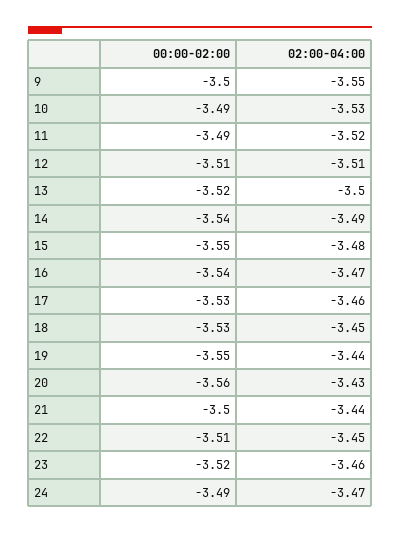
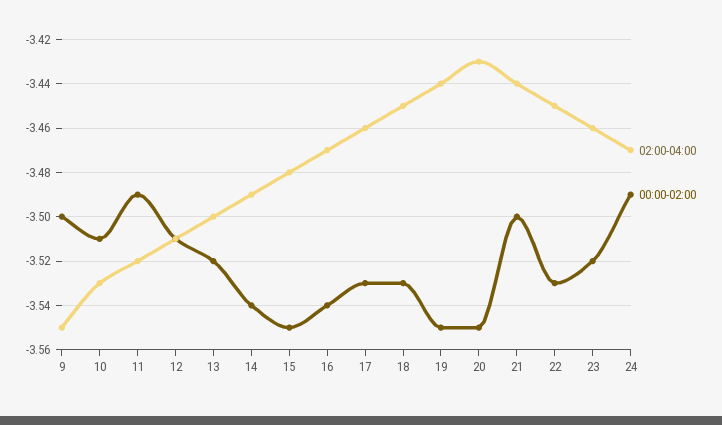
00:00-02:00, 10: -3.49 -> -3.51
00:00-02:00, 20: -3.56 -> -3.55
00:00-02:00, 22: -3.51 -> -3.53

